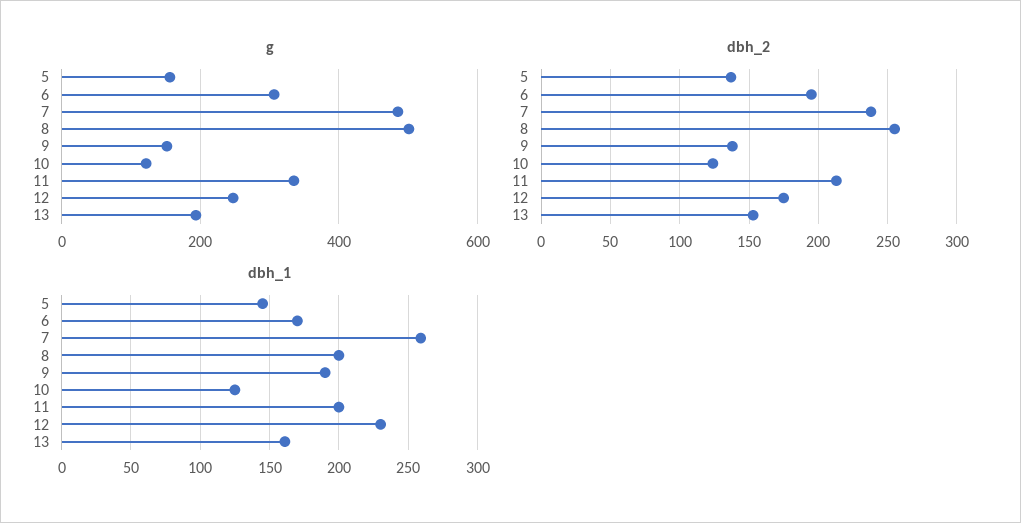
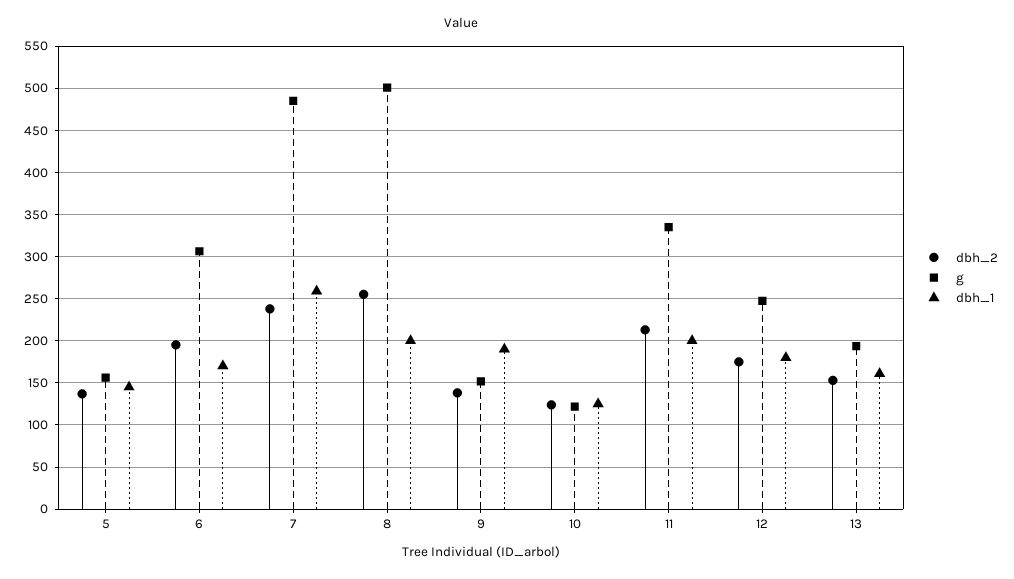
dbh_1, 12: 230 -> 180

